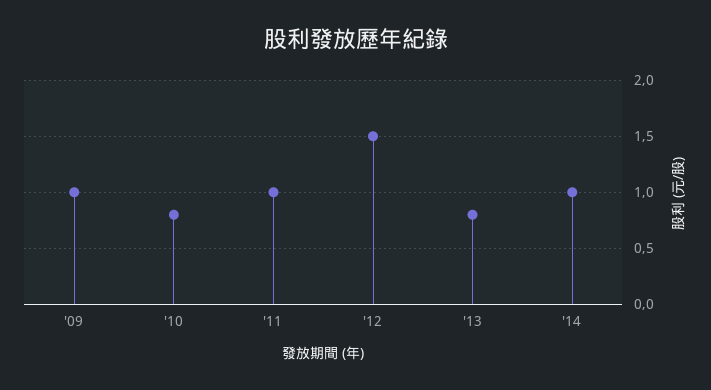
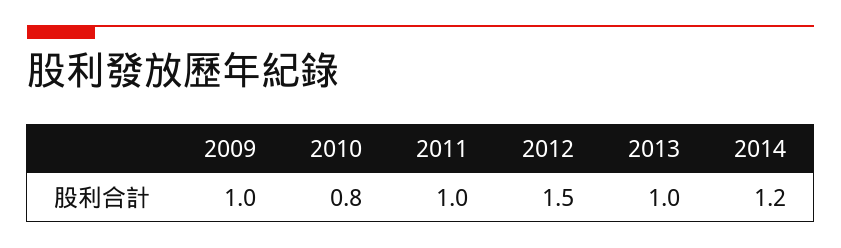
'13: 0.8 -> 1
'14: 1 -> 1.2

